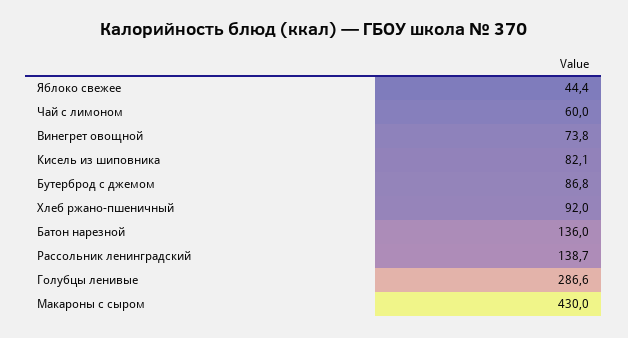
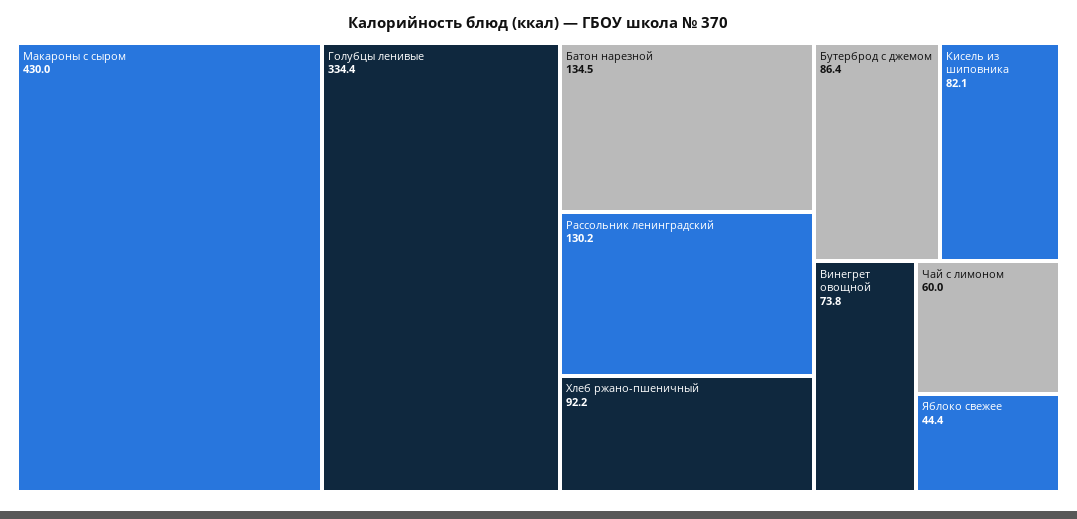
Бутерброд с джемом: 86.8 -> 86.4
Хлеб ржано-пшеничный: 92 -> 92.2
Батон нарезной: 136 -> 134.5
Рассольник ленинградский: 138.7 -> 130.2
Голубцы ленивые: 286.6 -> 334.4

